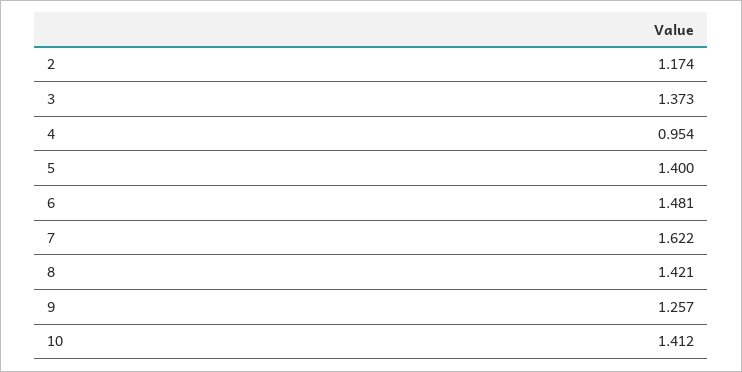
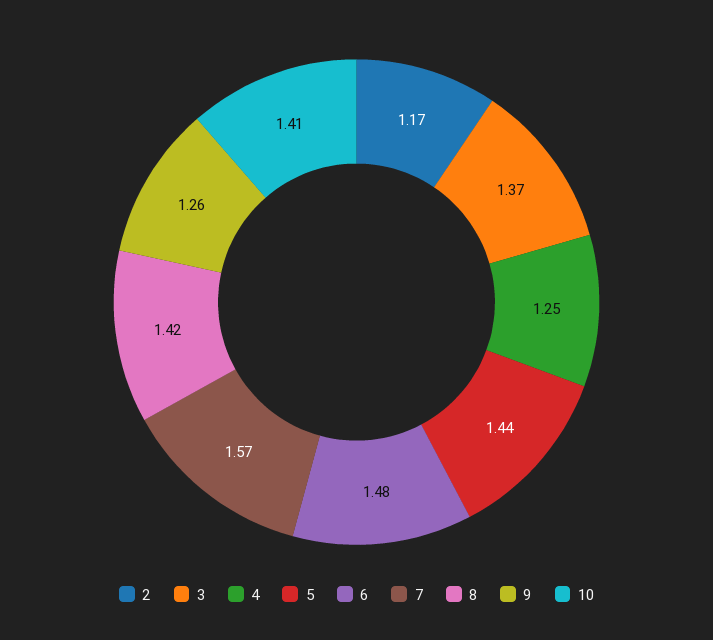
4: 0.954 -> 1.25
5: 1.4 -> 1.44
7: 1.622 -> 1.57

